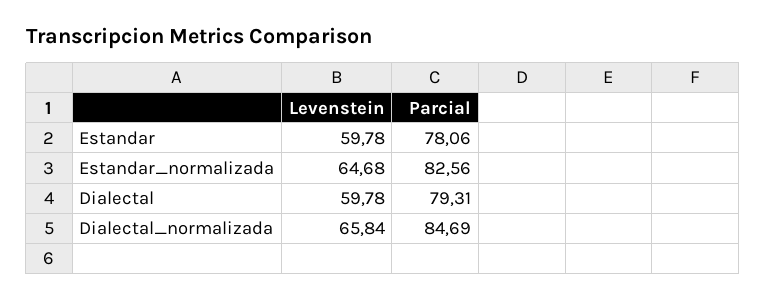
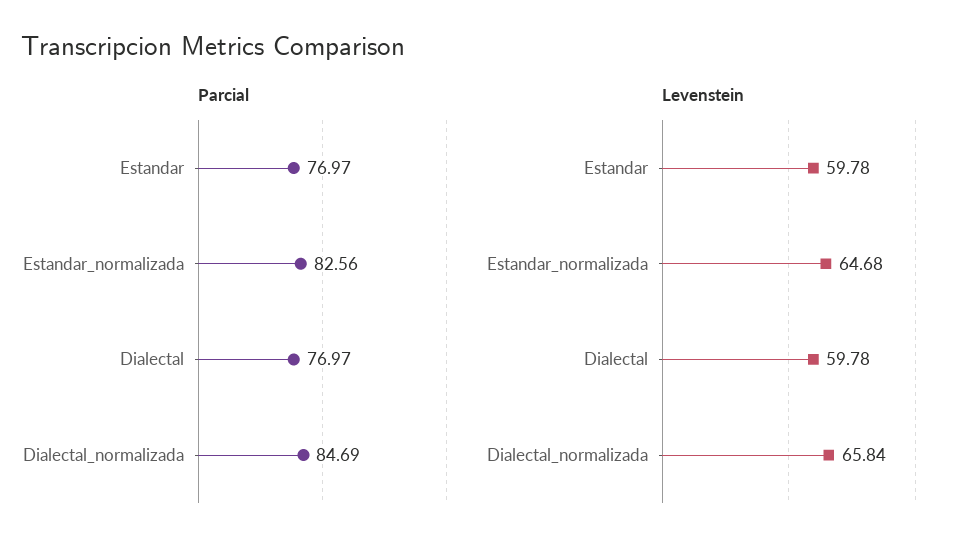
Parcial, Estandar: 78.06 -> 76.97
Parcial, Dialectal: 79.31 -> 76.97

